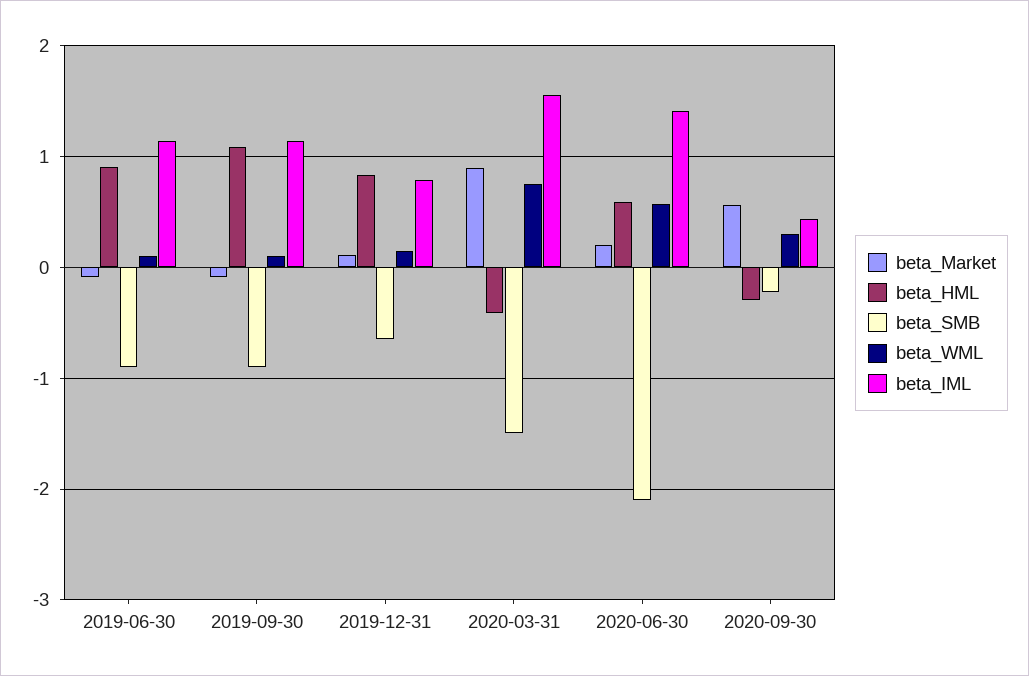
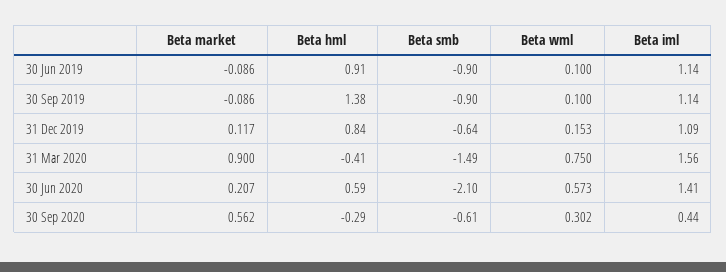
beta_HML, 2019-09-30: 1.1 -> 1.38
beta_IML, 2019-12-31: 0.8 -> 1.09
beta_SMB, 2020-09-30: -0.2 -> -0.61

